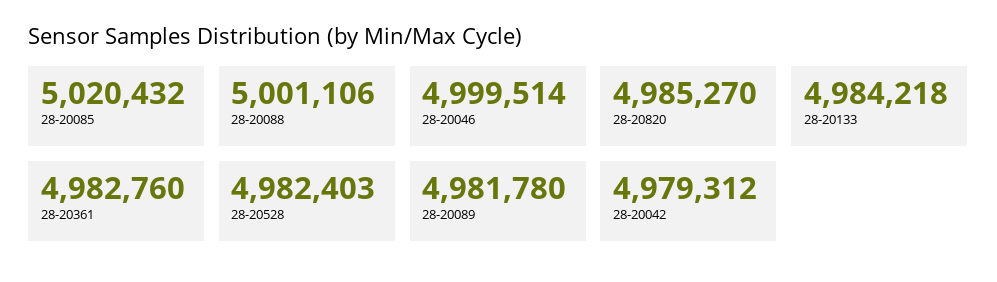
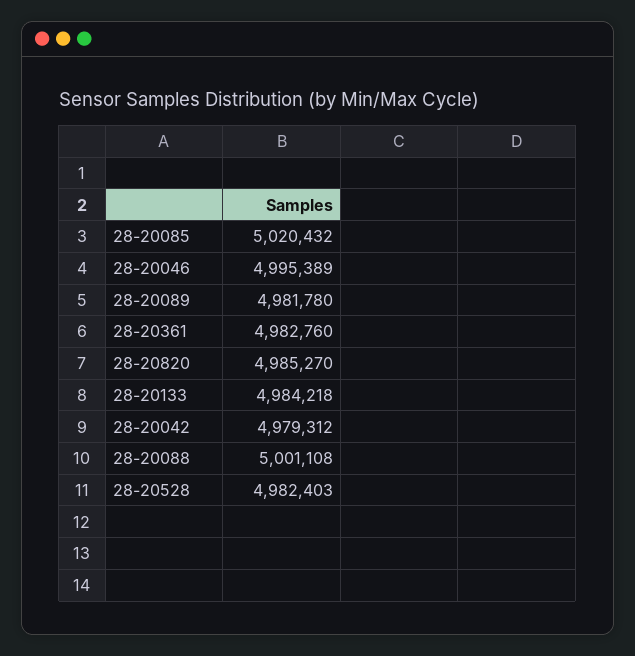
28-20088: 5001106 -> 5001108
28-20046: 4999514 -> 4995389

